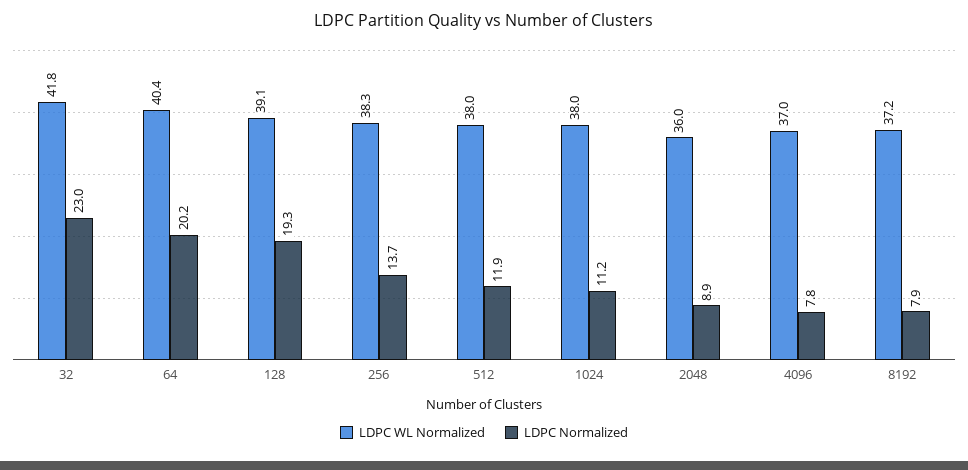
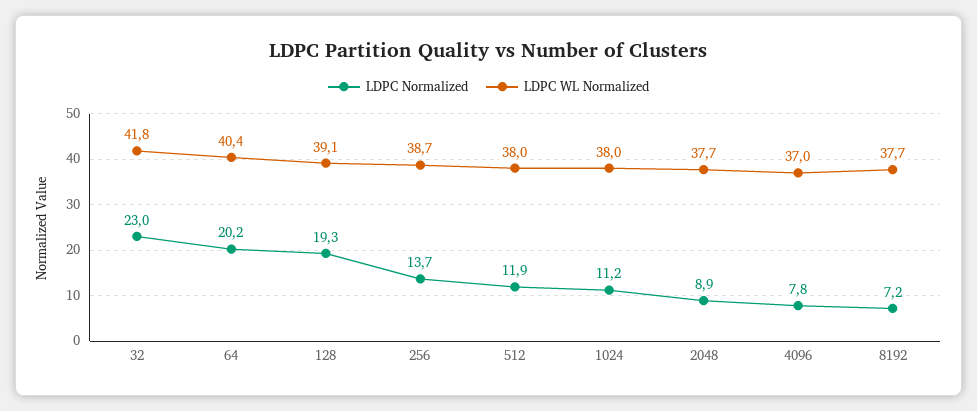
LDPC WL Normalized, 256: 38.3 -> 38.7
LDPC WL Normalized, 2048: 36 -> 37.7
LDPC WL Normalized, 8192: 37.2 -> 37.7
LDPC Normalized, 8192: 7.9 -> 7.2

